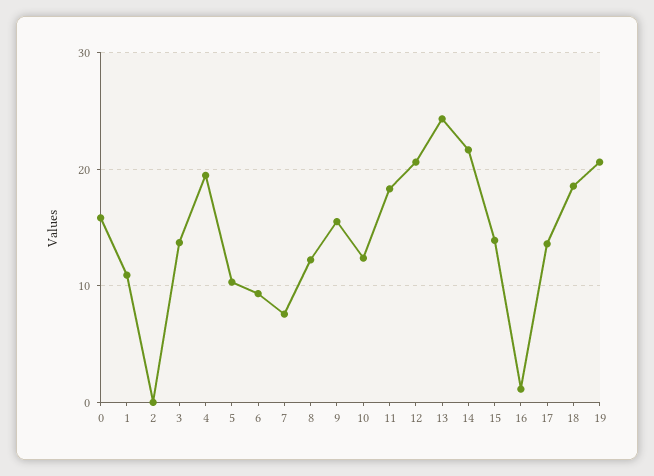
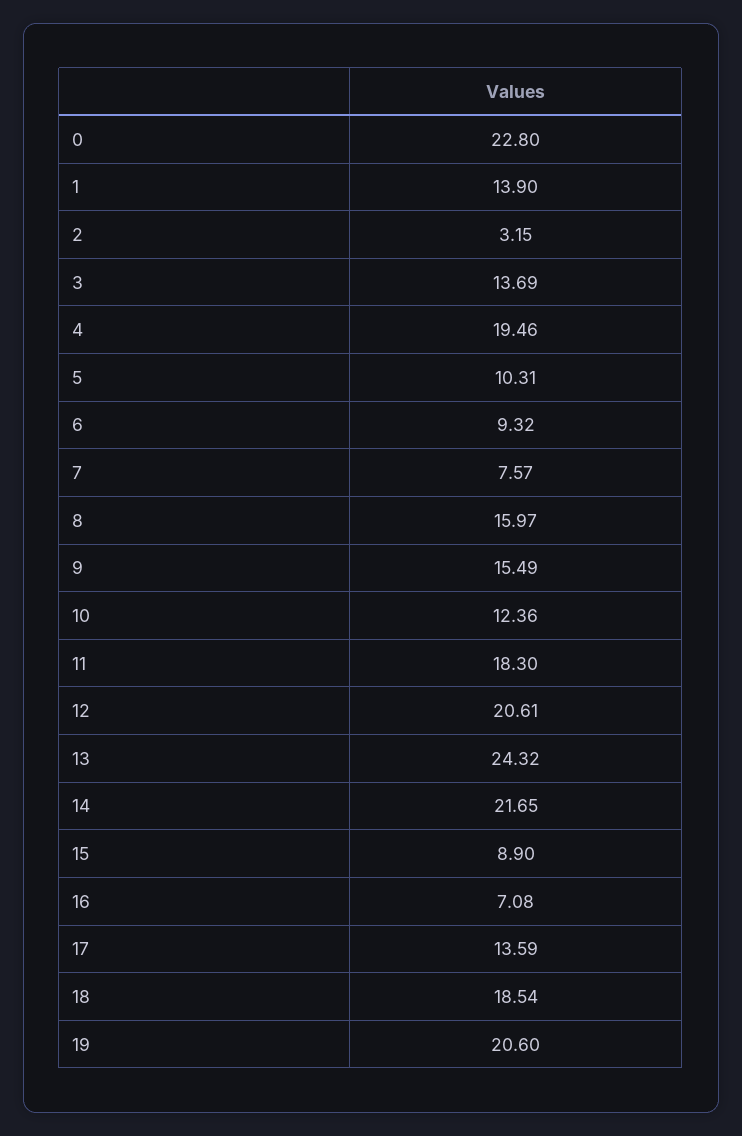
0: 16 -> 22.8
1: 11 -> 13.9
2: 0 -> 3.15
8: 12 -> 15.97
15: 14 -> 8.9
16: 1 -> 7.08

